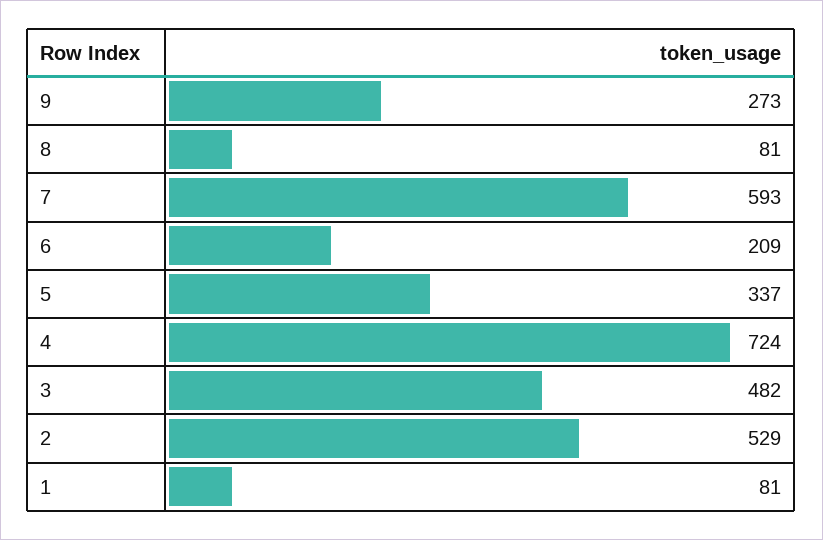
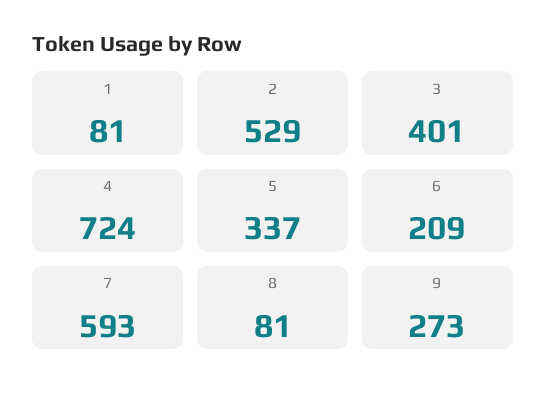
3: 482 -> 401

